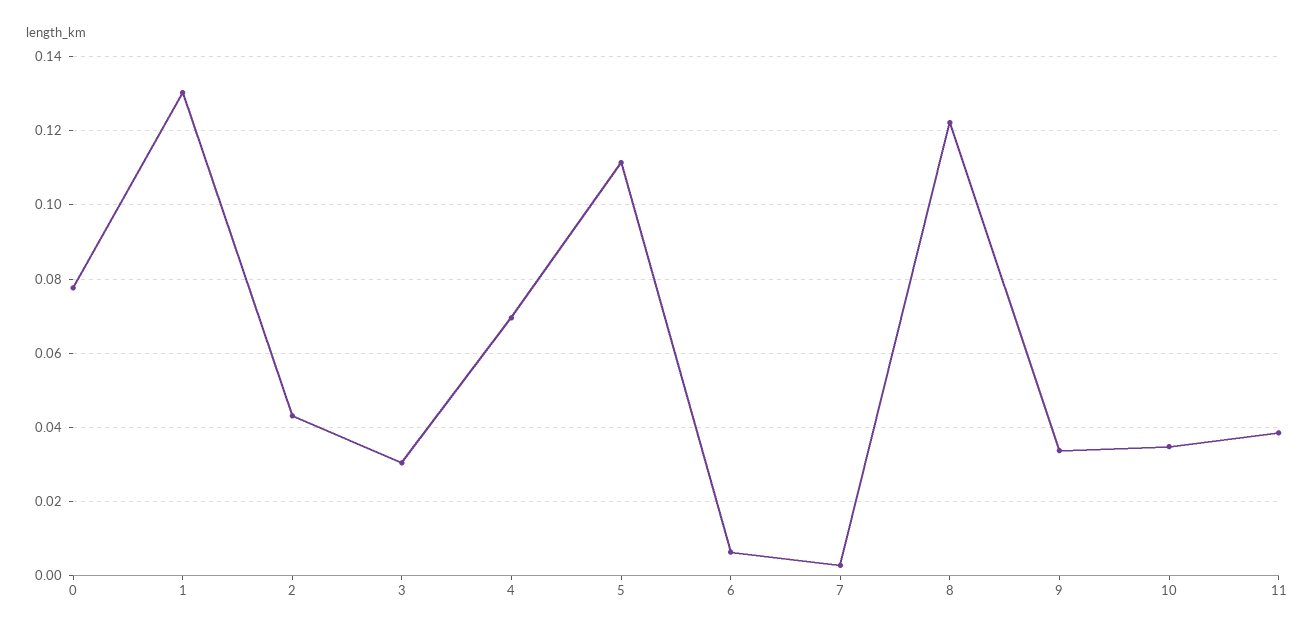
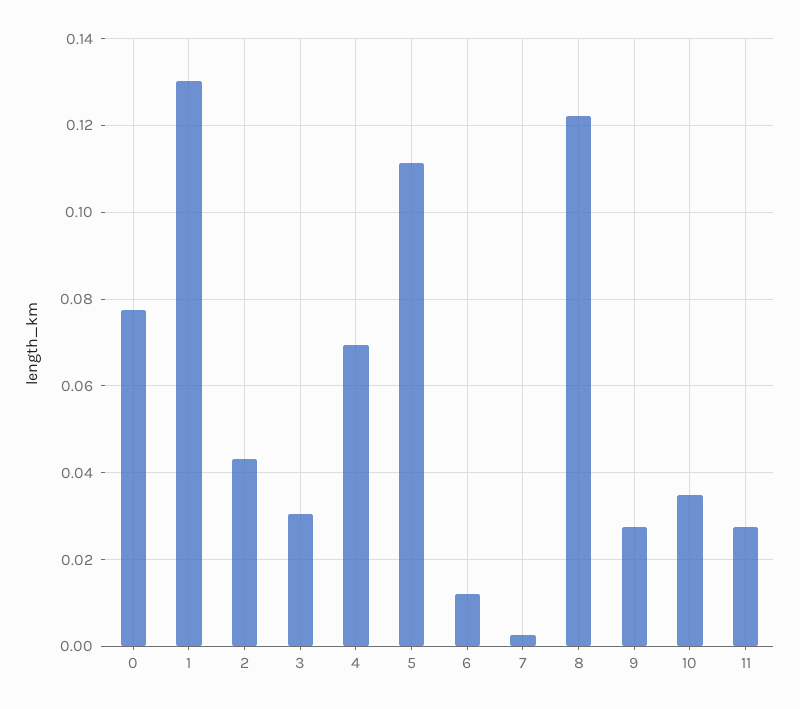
6: 0.006 -> 0.012
9: 0.034 -> 0.028
11: 0.038 -> 0.028

